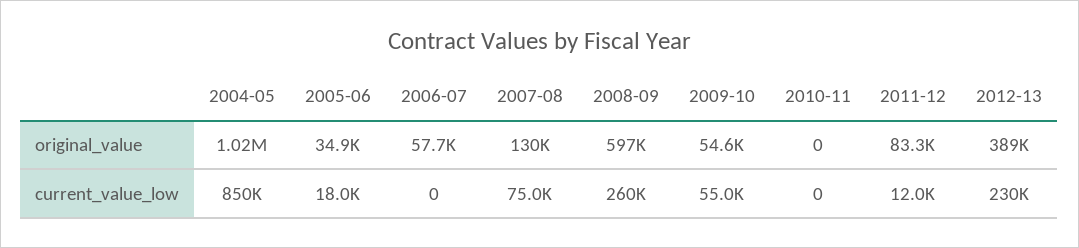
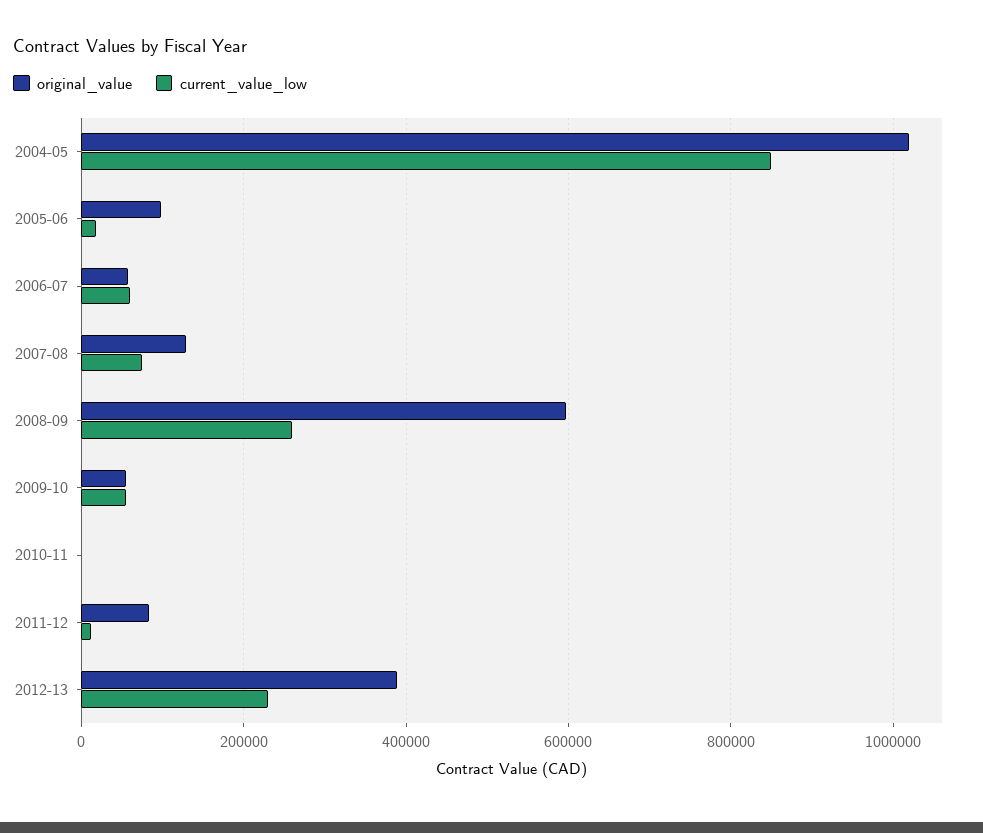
original_value, 2005-06: 34900 -> 100000
current_value_low, 2006-07: 0 -> 60000

